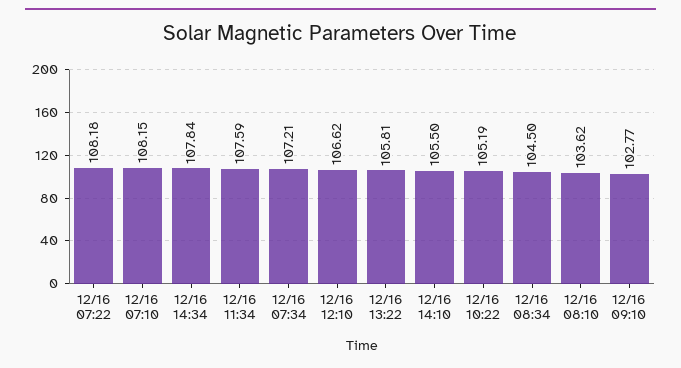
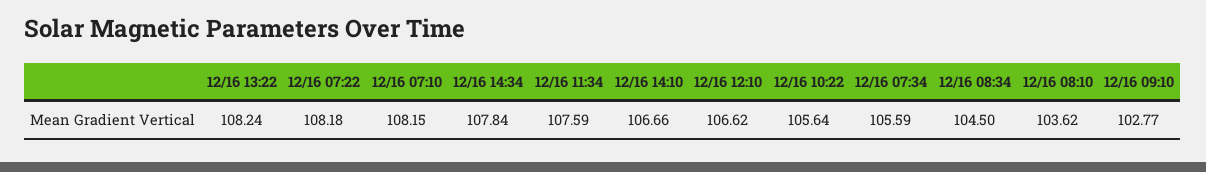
12/16 07:34: 107.21 -> 105.59
12/16 13:22: 105.81 -> 108.24
12/16 14:10: 105.5 -> 106.66
12/16 10:22: 105.19 -> 105.64

